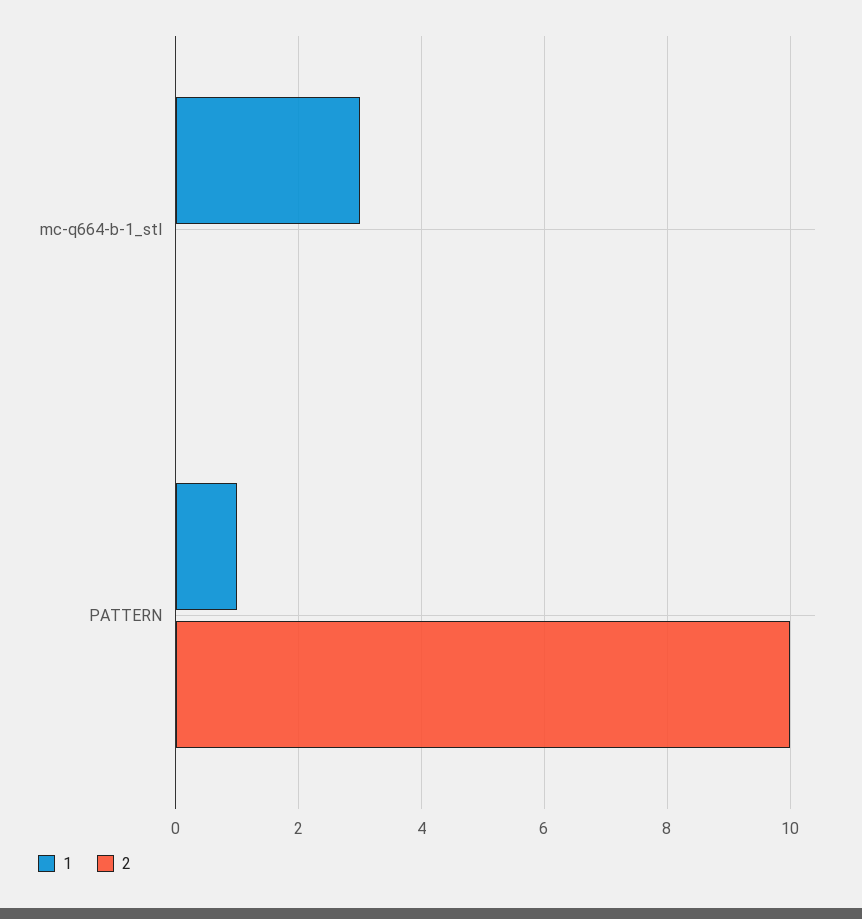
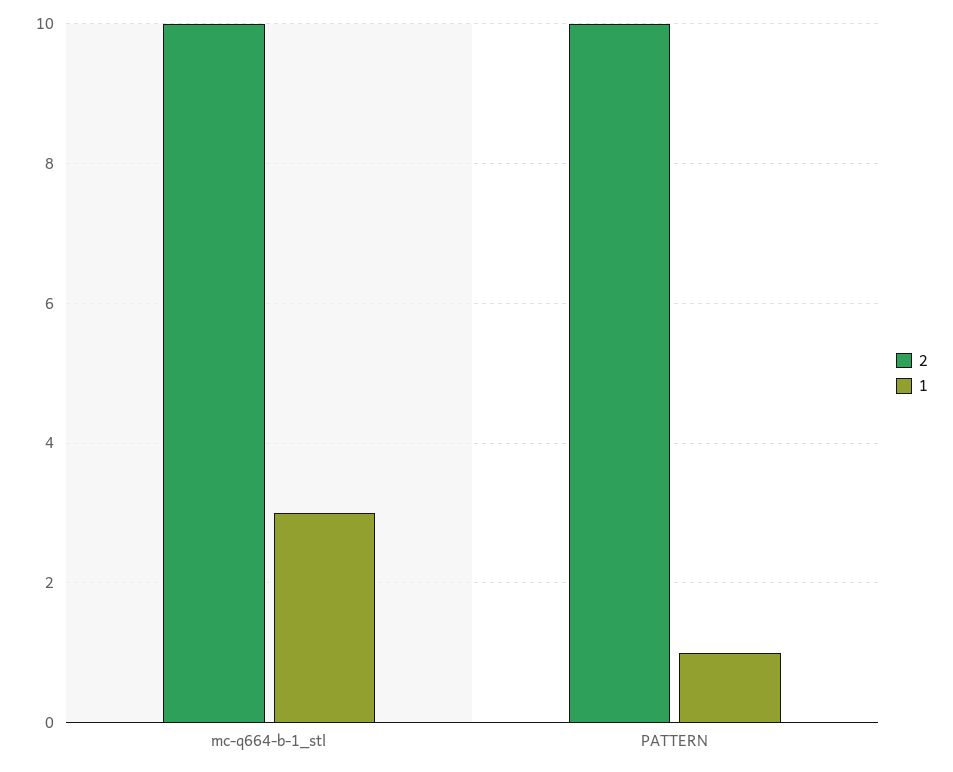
2, mc-q664-b-1_stl: 0 -> 10

